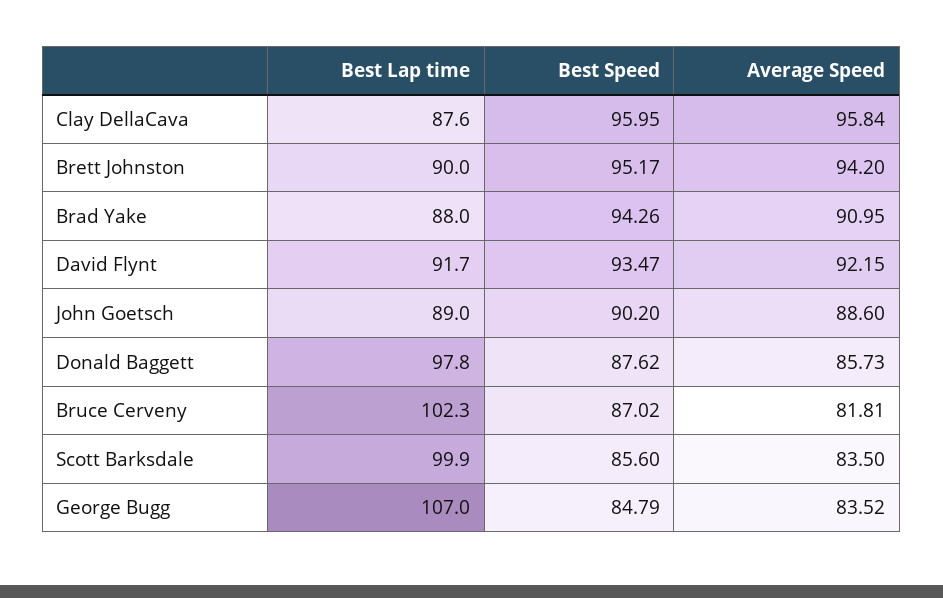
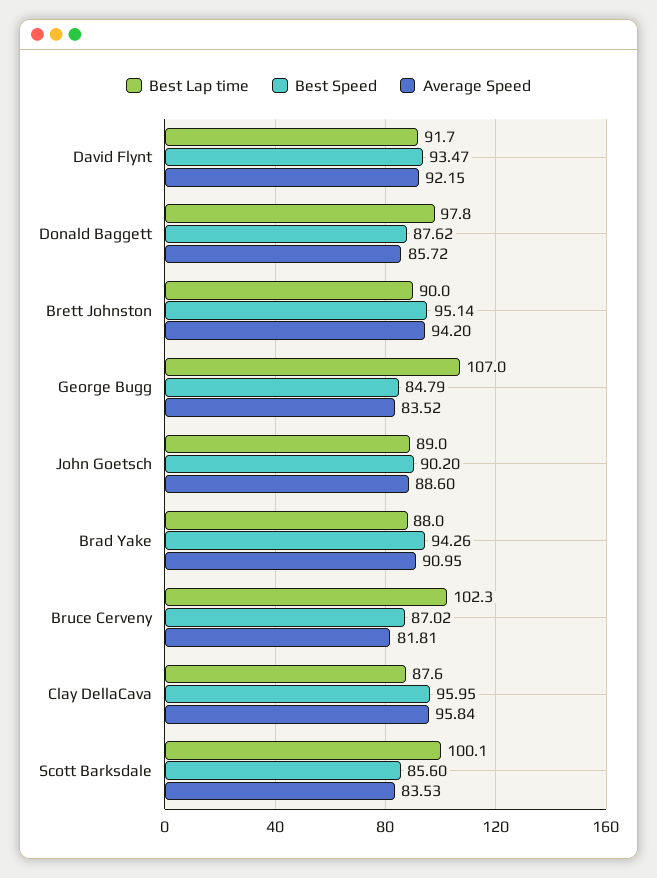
Best Speed, Brett Johnston: 95.17 -> 95.14
Average Speed, Donald Baggett: 85.73 -> 85.72
Best Lap time, Scott Barksdale: 99.9 -> 100.1
Average Speed, Scott Barksdale: 83.5 -> 83.53

